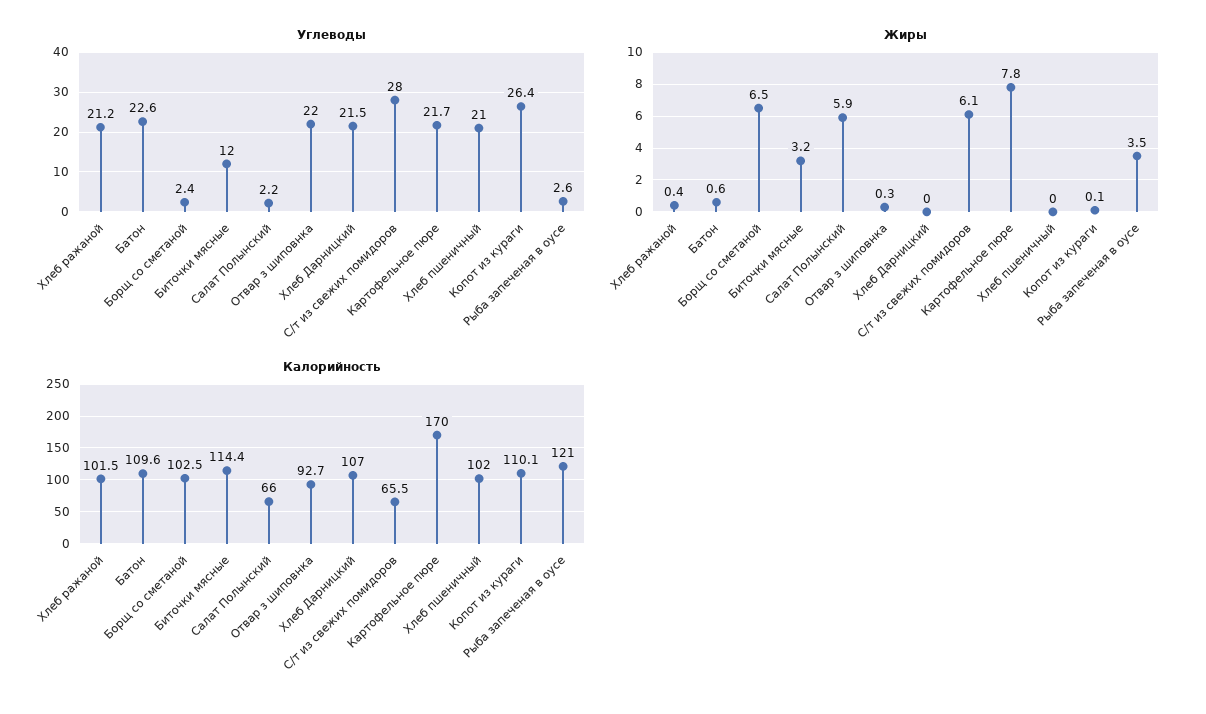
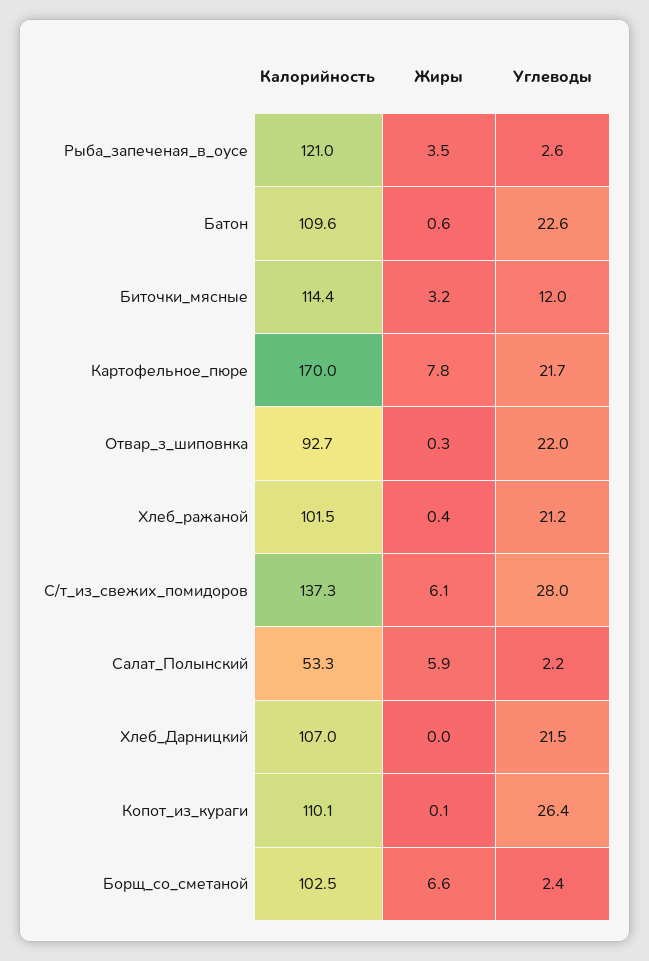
Углеводы, Хлеб пшеничный: 21 -> none
Жиры, Борщ со сметаной: 6.5 -> 6.6
Жиры, Хлеб пшеничный: 0 -> none
Калорийность, Салат Полынский: 66 -> 53.3
Калорийность, С/т из свежих помидоров: 65.5 -> 137.3
Калорийность, Хлеб пшеничный: 102 -> none

